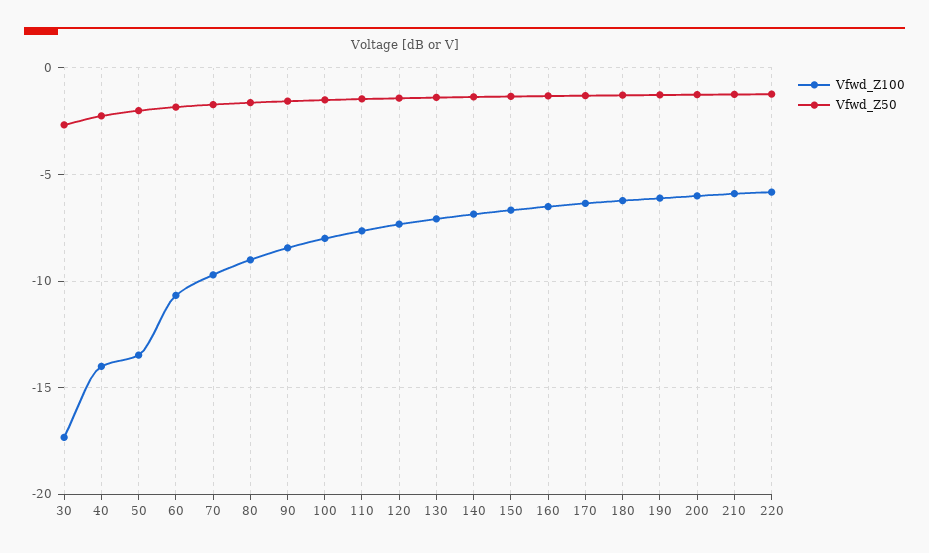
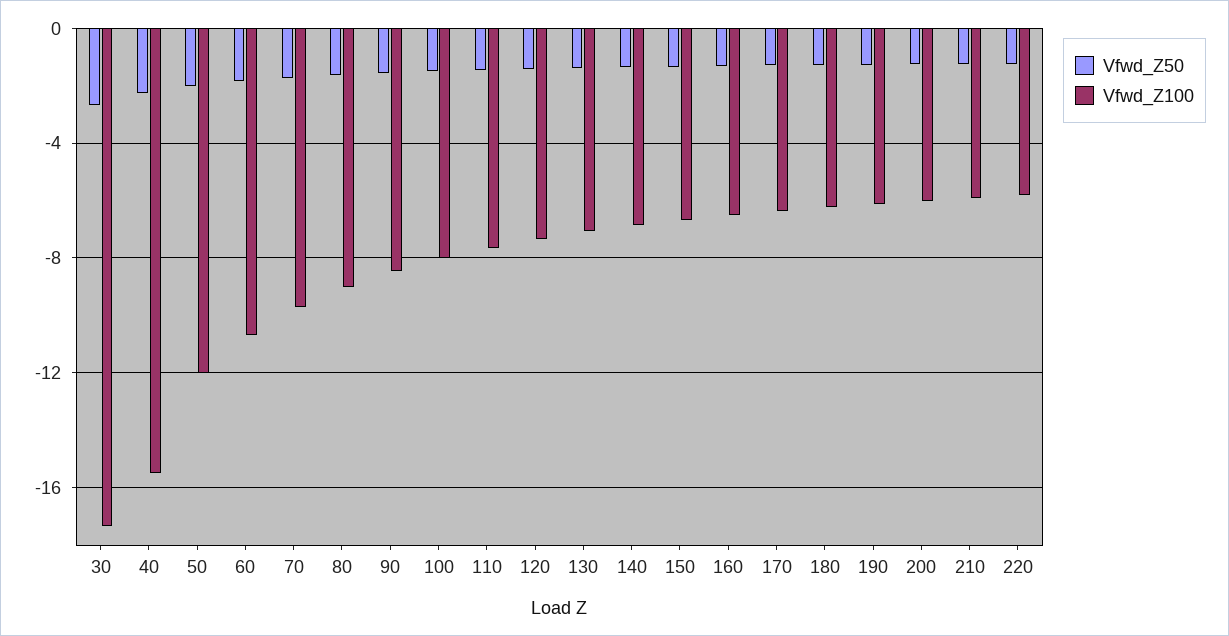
Vfwd_Z100, 40: -14 -> -15.5
Vfwd_Z100, 50: -13.5 -> -12

